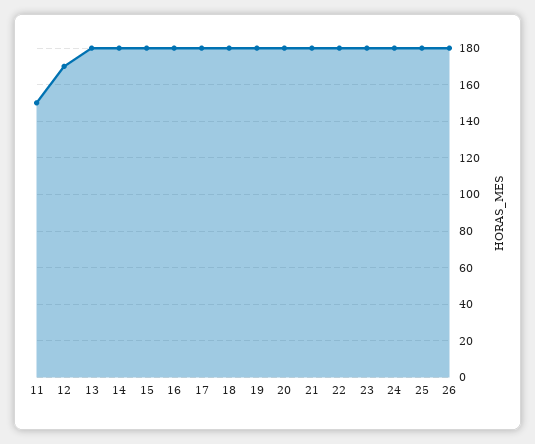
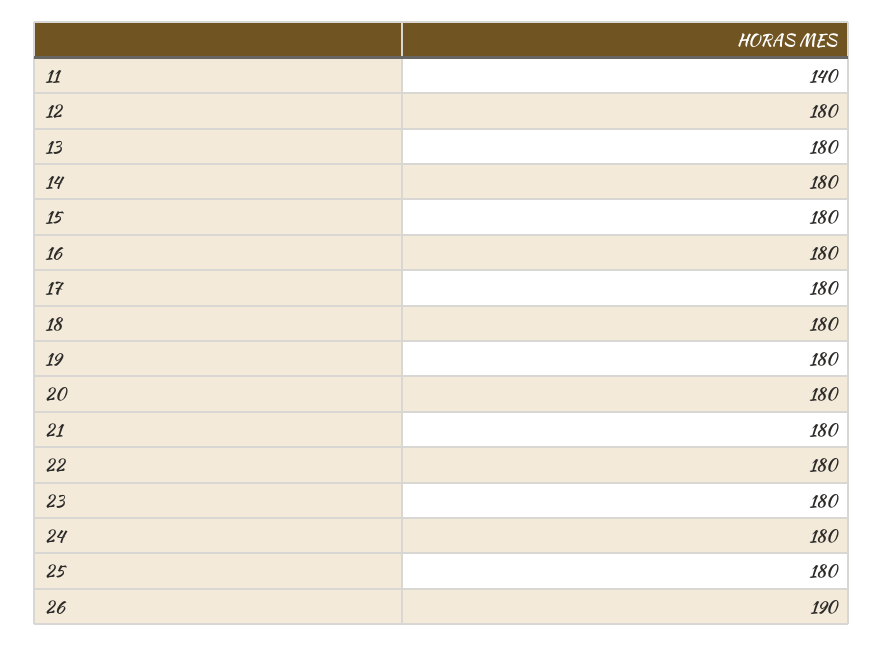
11: 150 -> 140
12: 170 -> 180
26: 180 -> 190

